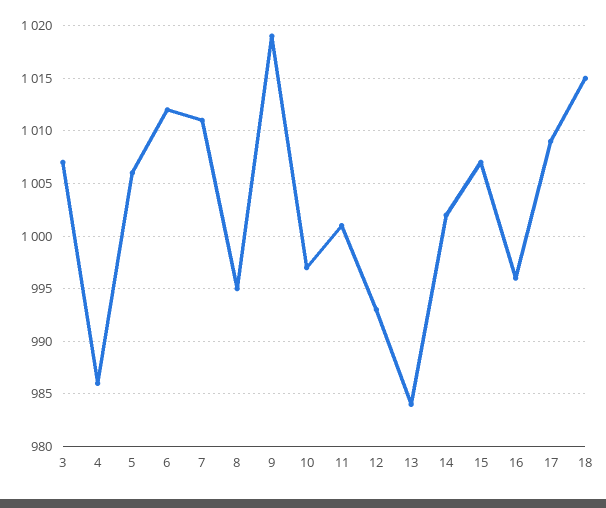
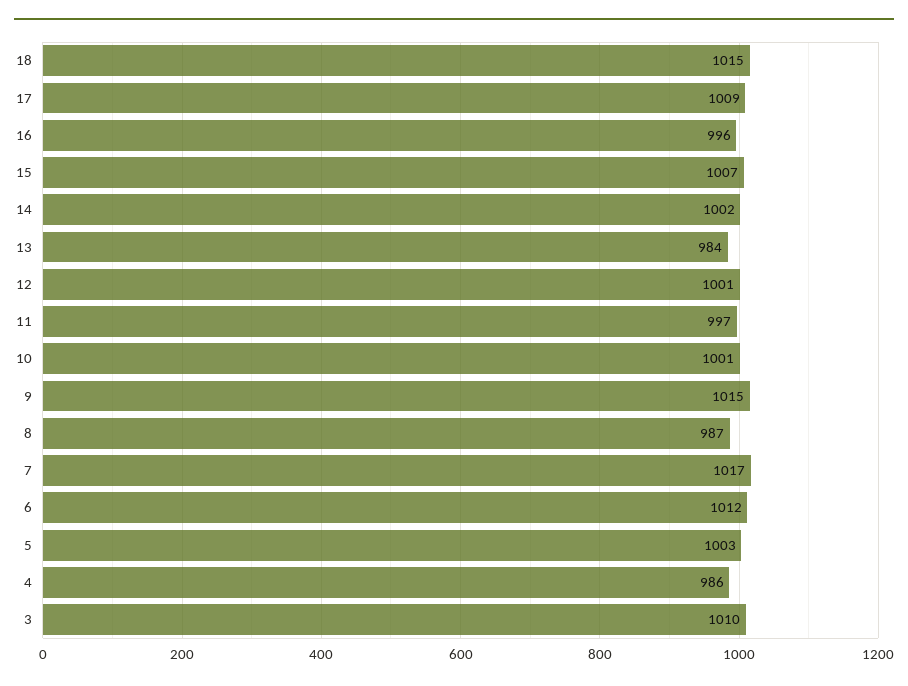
3: 1007 -> 1010
5: 1006 -> 1003
7: 1011 -> 1017
8: 995 -> 987
9: 1019 -> 1015
10: 997 -> 1001
11: 1001 -> 997
12: 993 -> 1001

